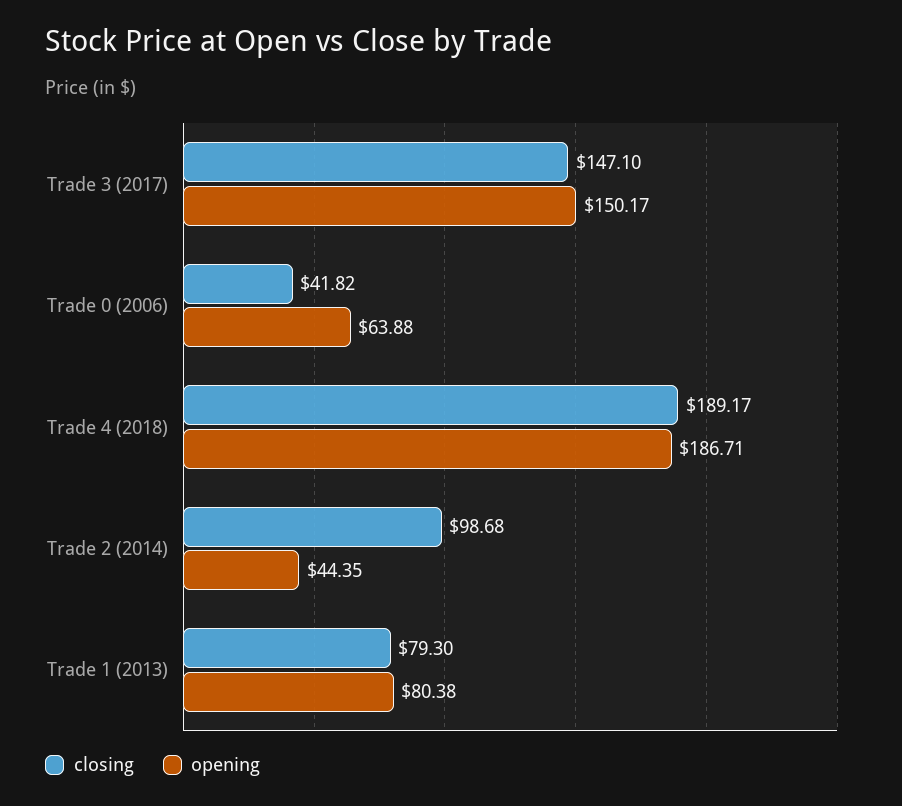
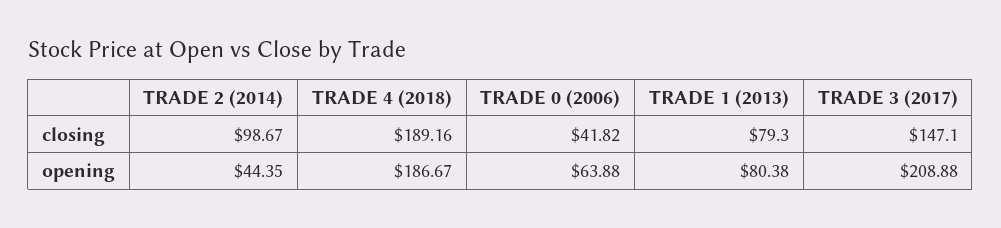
opening, Trade 3 (2017): 150.17 -> 208.88
closing, Trade 4 (2018): 189.17 -> 189.16
opening, Trade 4 (2018): 186.71 -> 186.67
closing, Trade 2 (2014): 98.68 -> 98.67

